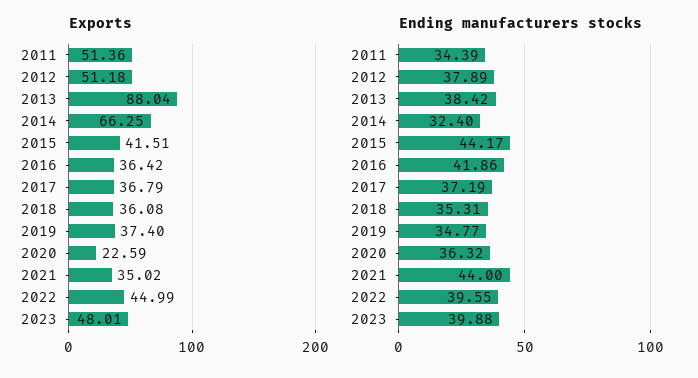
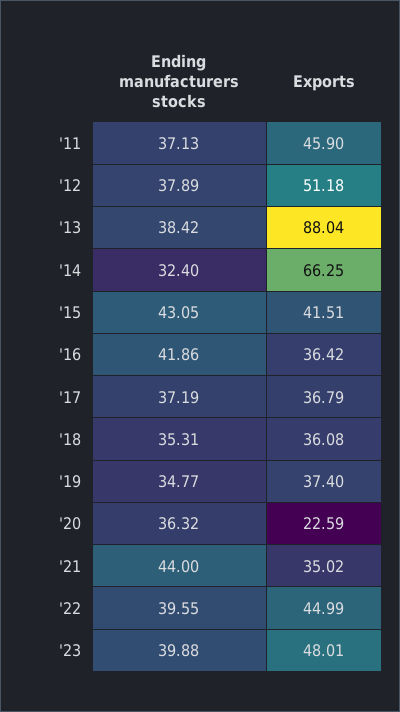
Exports, 2011: 51.36 -> 45.9
Ending manufacturers stocks, 2011: 34.39 -> 37.13
Ending manufacturers stocks, 2015: 44.17 -> 43.05

